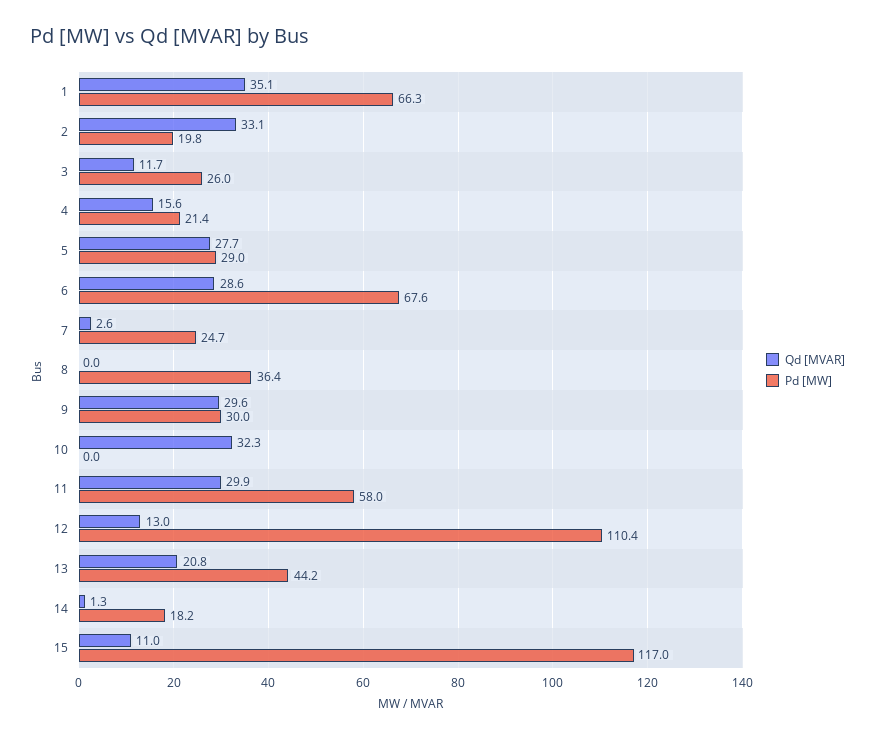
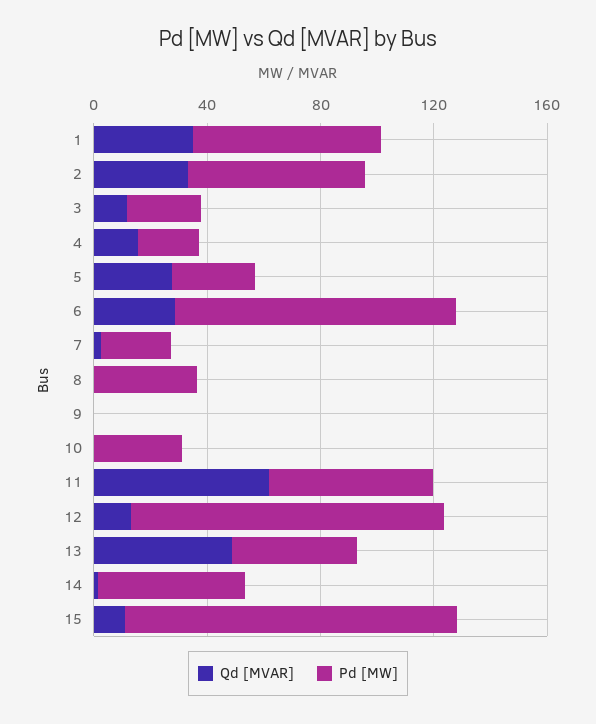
Pd [MW], 2: 19.8 -> 60
Pd [MW], 6: 67.6 -> 100
Qd [MVAR], 9: 29.6 -> 0
Pd [MW], 9: 30 -> 0
Qd [MVAR], 10: 32.3 -> 0
Pd [MW], 10: 0 -> 30
Qd [MVAR], 11: 29.9 -> 60
Qd [MVAR], 13: 20.8 -> 50
Pd [MW], 14: 18.2 -> 50

